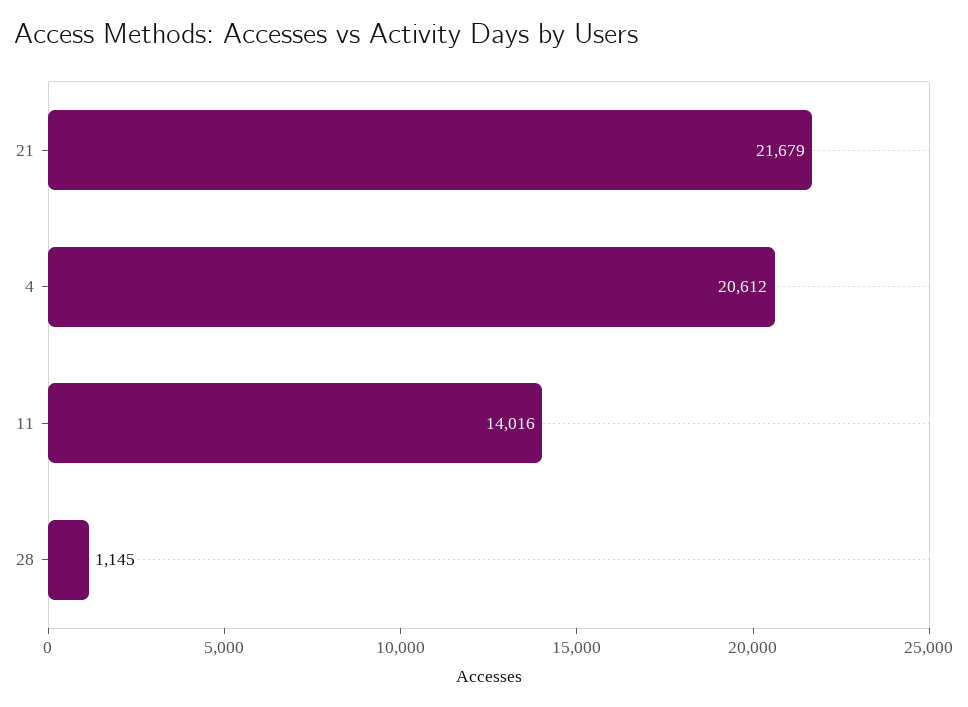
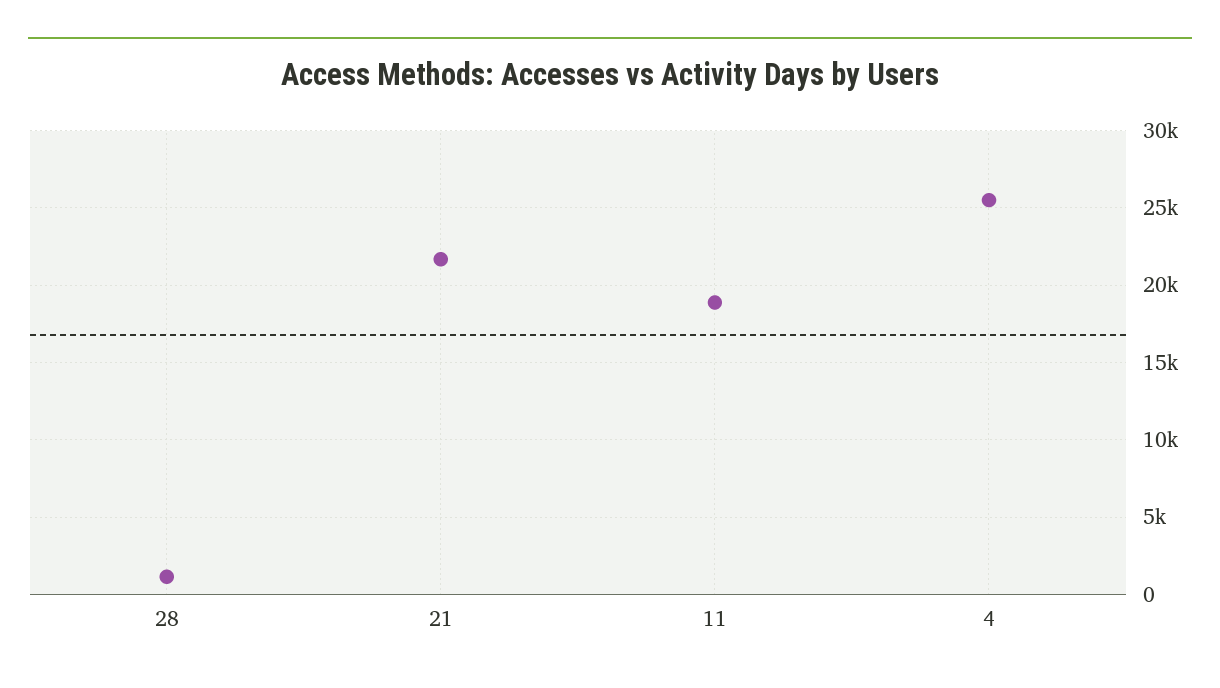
4: 20612 -> 25500
11: 14016 -> 19000

